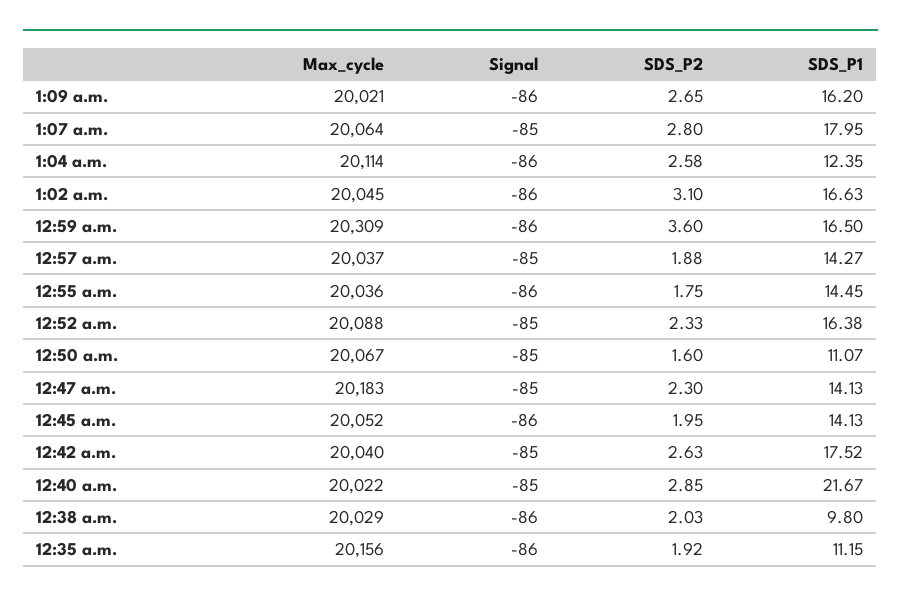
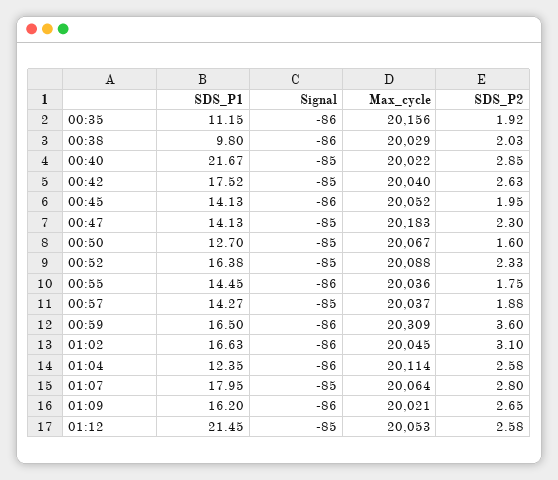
SDS_P1, 12:50 a.m.: 11.07 -> 12.7
SDS_P1, 01:12: none -> 21.45
Signal, 01:12: none -> -85
Max_cycle, 01:12: none -> 20053
SDS_P2, 01:12: none -> 2.58

